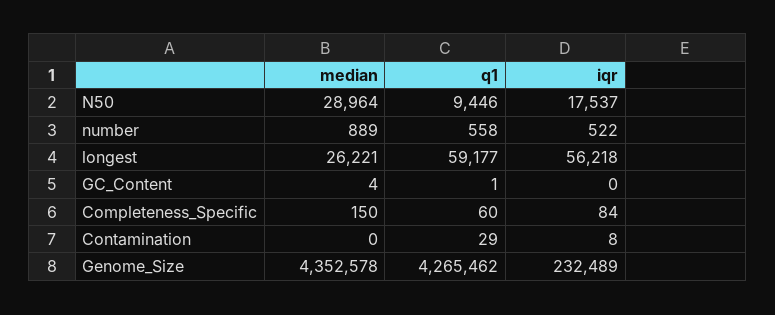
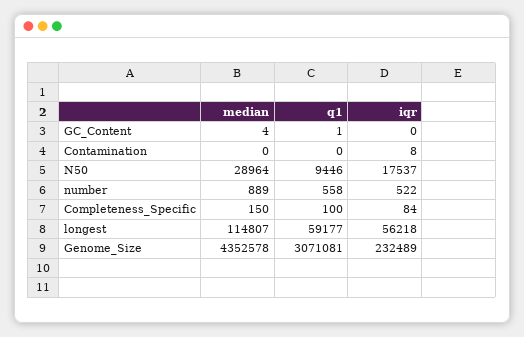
median, longest: 26221 -> 114807
q1, Completeness_Specific: 60 -> 100
q1, Contamination: 29 -> 0
q1, Genome_Size: 4265462 -> 3071081

